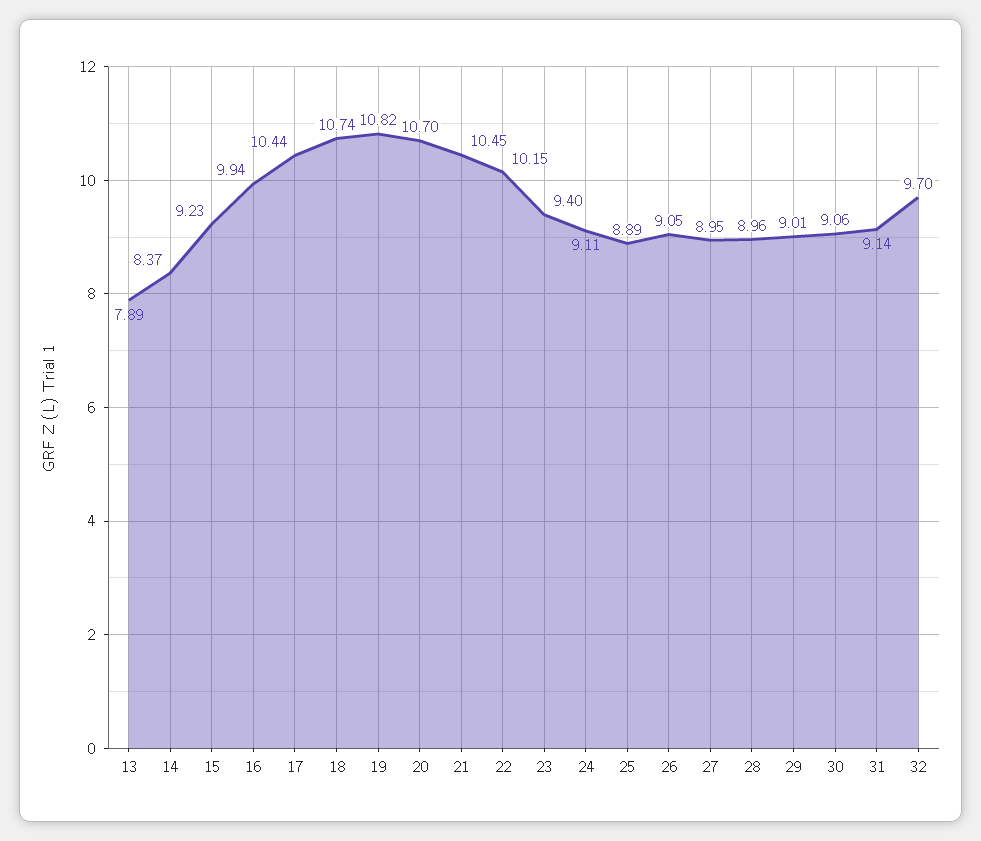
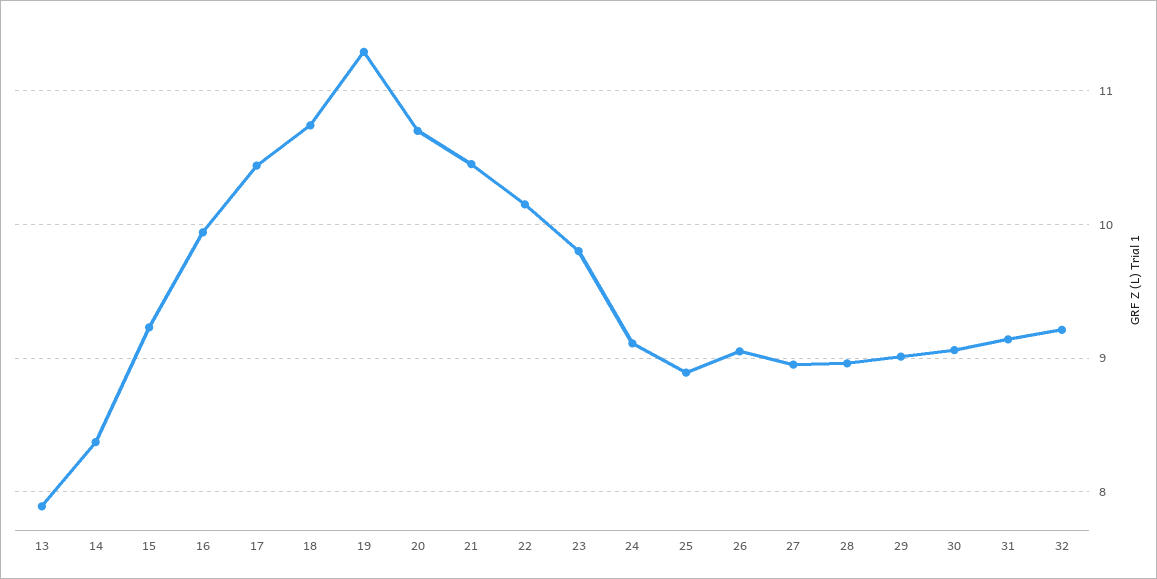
19: 10.82 -> 11.3
23: 9.4 -> 9.8
32: 9.7 -> 9.2

